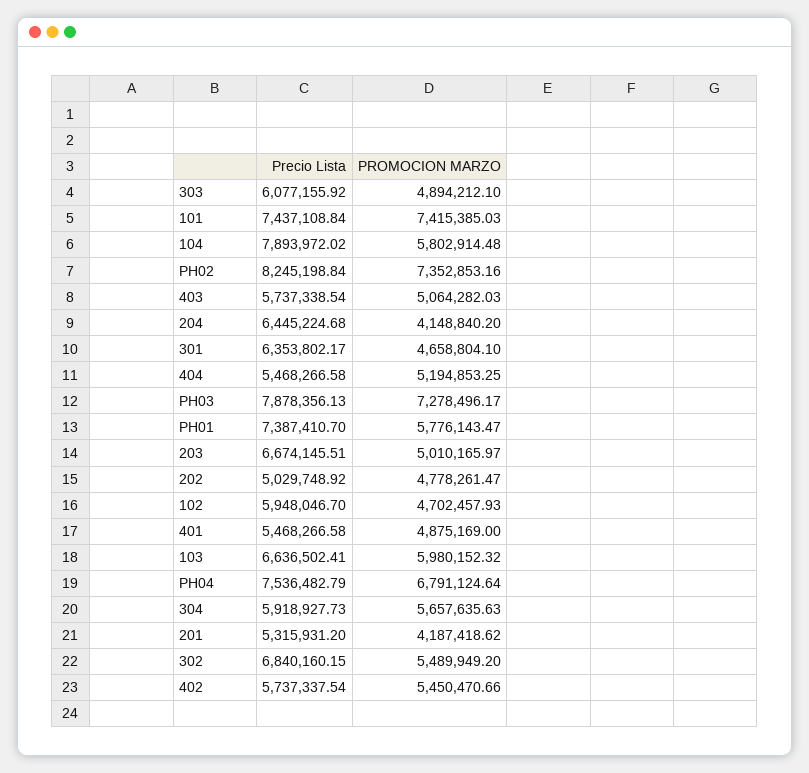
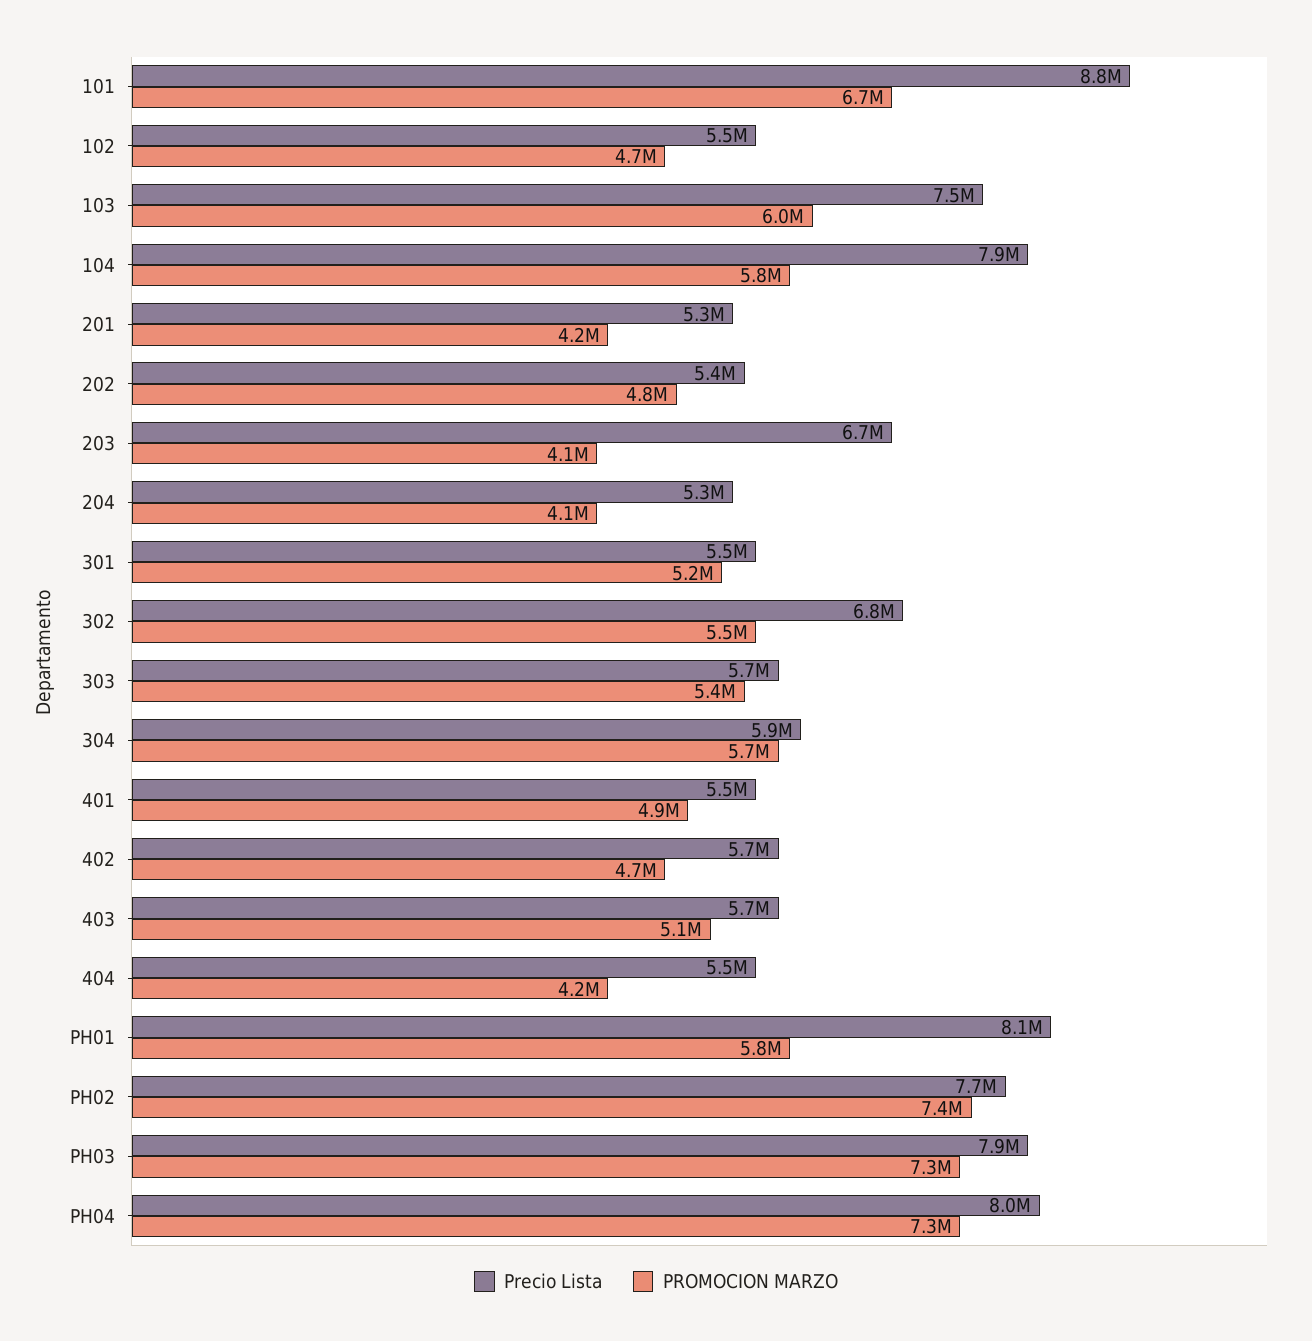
Precio Lista, 303: 6077155.92 -> 5700000
PROMOCION MARZO, 303: 4894212.1 -> 5400000
Precio Lista, 101: 7437108.84 -> 8800000
PROMOCION MARZO, 101: 7415385.03 -> 6700000
Precio Lista, PH02: 8245198.84 -> 7700000
Precio Lista, 204: 6445224.68 -> 5300000
Precio Lista, 301: 6353802.17 -> 5500000
PROMOCION MARZO, 301: 4658804.1 -> 5200000
PROMOCION MARZO, 404: 5194853.25 -> 4200000
Precio Lista, PH01: 7387410.7 -> 8100000
PROMOCION MARZO, 203: 5010165.97 -> 4100000
Precio Lista, 202: 5029748.92 -> 5400000
Precio Lista, 102: 5948046.7 -> 5500000
Precio Lista, 103: 6636502.41 -> 7500000
Precio Lista, PH04: 7536482.79 -> 8000000
PROMOCION MARZO, PH04: 6791124.64 -> 7300000
PROMOCION MARZO, 402: 5450470.66 -> 4700000

